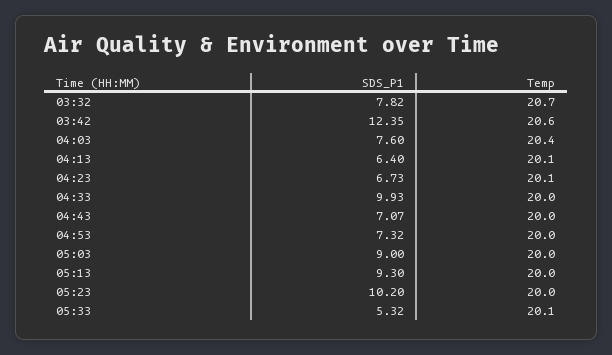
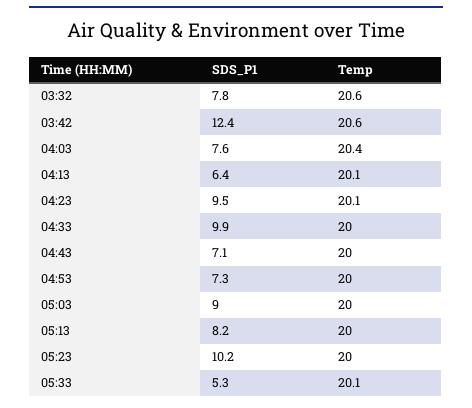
Temp, 03:32: 20.7 -> 20.6
SDS_P1, 04:23: 6.73 -> 9.5
SDS_P1, 05:13: 9.3 -> 8.2

